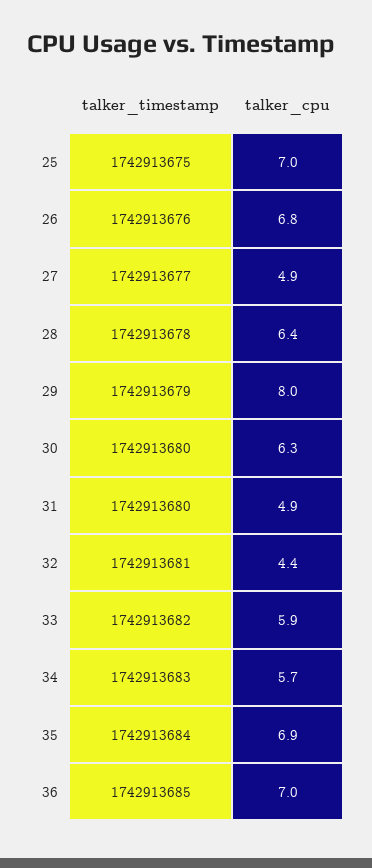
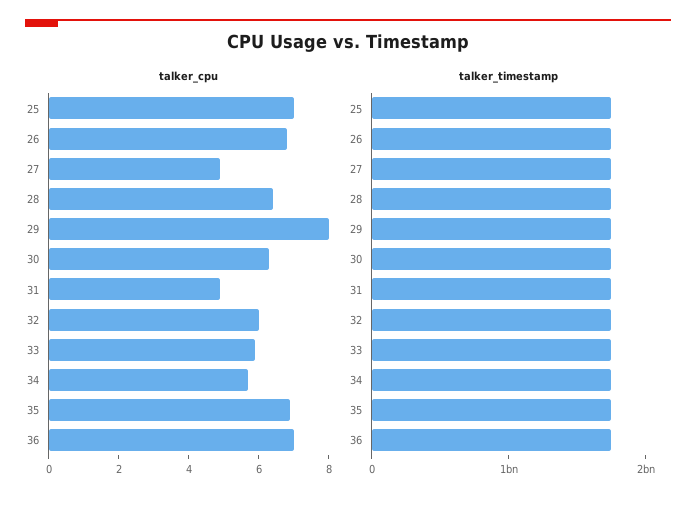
talker_cpu, 32: 4.4 -> 6

